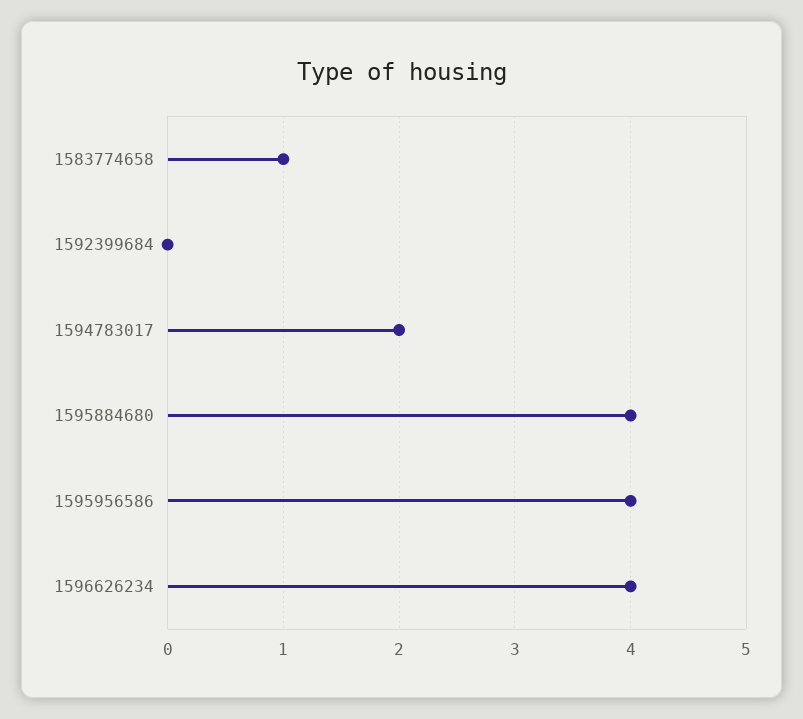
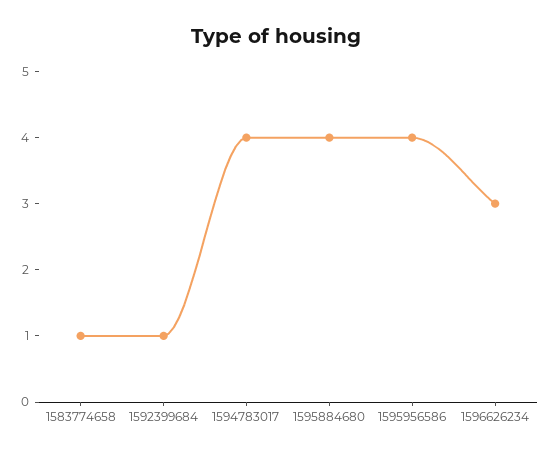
1592399684: 0 -> 1
1594783017: 2 -> 4
1596626234: 4 -> 3

